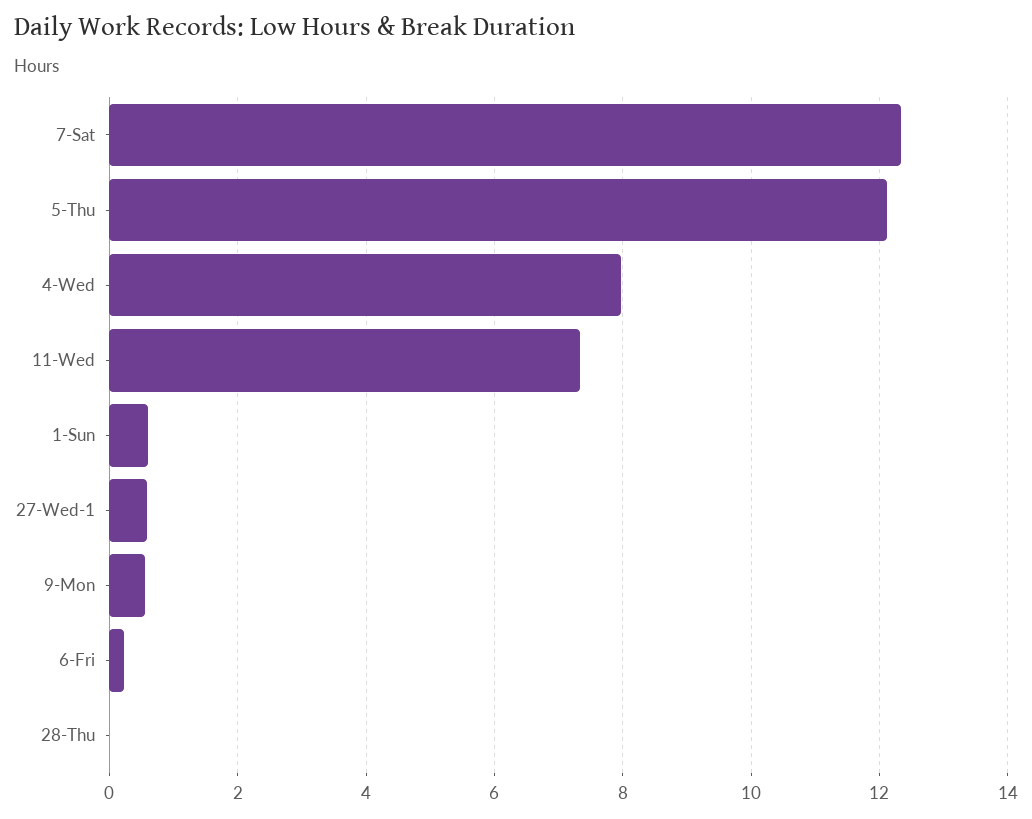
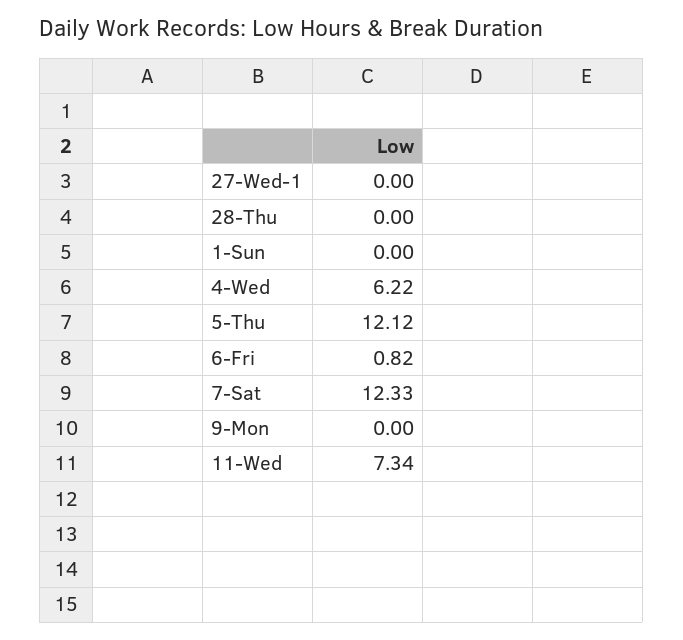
4-Wed: 8 -> 6.22
1-Sun: 0.6 -> 0
27-Wed-1: 0.6 -> 0
9-Mon: 0.6 -> 0
6-Fri: 0.2 -> 0.82

